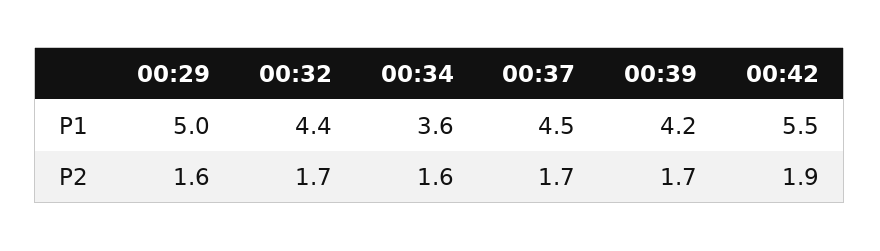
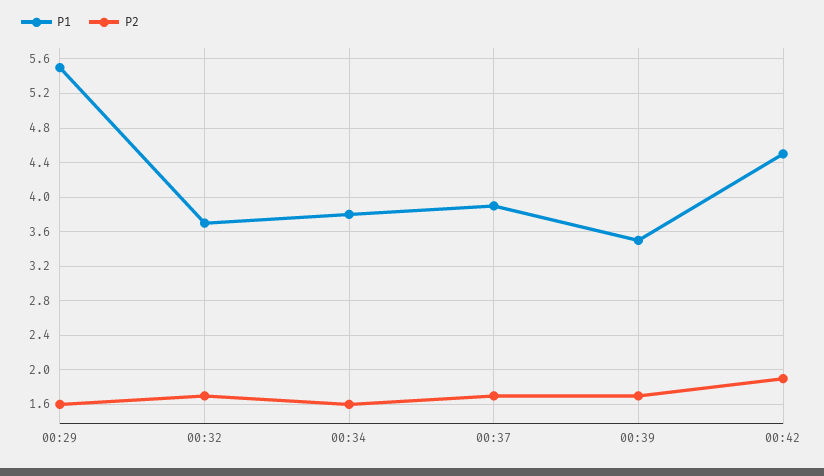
P1, 00:29: 5 -> 5.5
P1, 00:32: 4.4 -> 3.7
P1, 00:34: 3.6 -> 3.8
P1, 00:37: 4.5 -> 3.9
P1, 00:39: 4.2 -> 3.5
P1, 00:42: 5.5 -> 4.5

